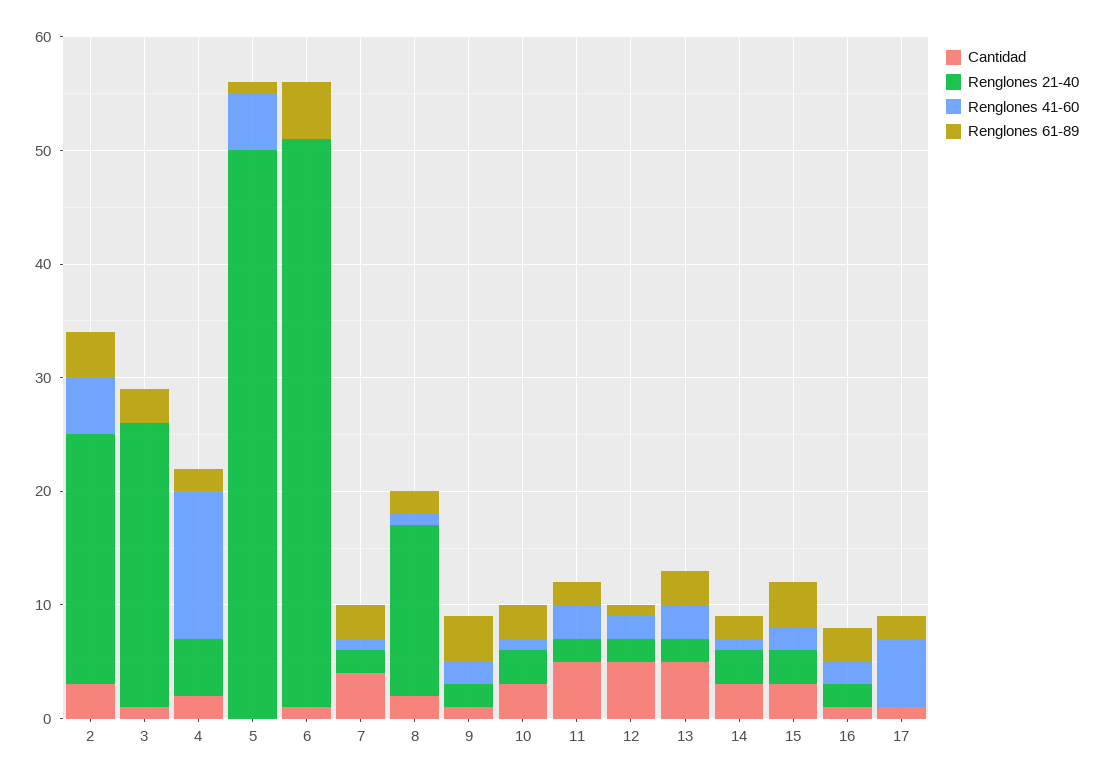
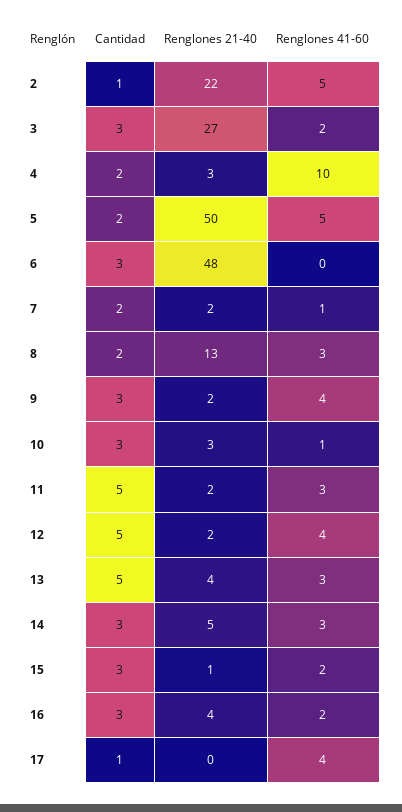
Cantidad, 2: 3 -> 1
Renglones 61-89, 2: 4 -> none
Cantidad, 3: 1 -> 3
Renglones 21-40, 3: 25 -> 27
Renglones 41-60, 3: 0 -> 2
Renglones 61-89, 3: 3 -> none
Renglones 21-40, 4: 5 -> 3
Renglones 41-60, 4: 13 -> 10
Renglones 61-89, 4: 2 -> none
Cantidad, 5: 0 -> 2
Renglones 61-89, 5: 1 -> none
Cantidad, 6: 1 -> 3
Renglones 21-40, 6: 50 -> 48
Renglones 61-89, 6: 5 -> none
Cantidad, 7: 4 -> 2
Renglones 61-89, 7: 3 -> none
Renglones 21-40, 8: 15 -> 13
Renglones 41-60, 8: 1 -> 3
Renglones 61-89, 8: 2 -> none
Cantidad, 9: 1 -> 3
Renglones 41-60, 9: 2 -> 4
Renglones 61-89, 9: 4 -> none
Renglones 61-89, 10: 3 -> none
Renglones 61-89, 11: 2 -> none
Renglones 41-60, 12: 2 -> 4
Renglones 61-89, 12: 1 -> none
Renglones 21-40, 13: 2 -> 4
Renglones 61-89, 13: 3 -> none
Renglones 21-40, 14: 3 -> 5
Renglones 41-60, 14: 1 -> 3
Renglones 61-89, 14: 2 -> none
Renglones 21-40, 15: 3 -> 1
Renglones 61-89, 15: 4 -> none
Cantidad, 16: 1 -> 3
Renglones 21-40, 16: 2 -> 4
Renglones 61-89, 16: 3 -> none
Renglones 41-60, 17: 6 -> 4
Renglones 61-89, 17: 2 -> none

